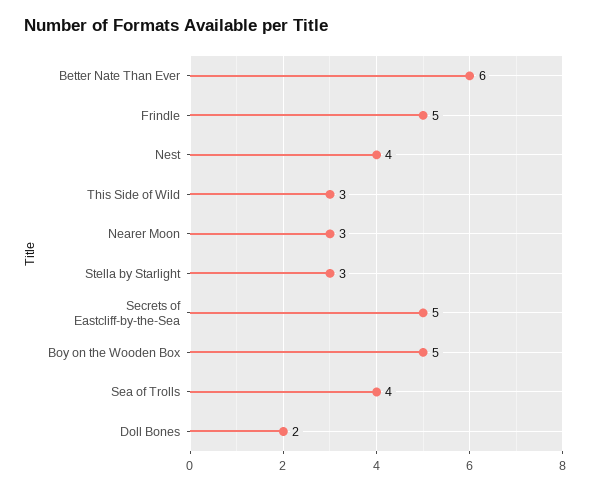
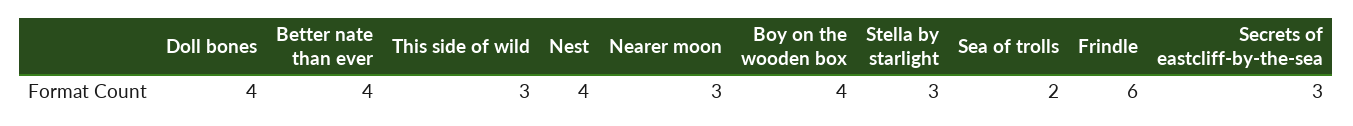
Better Nate Than Ever: 6 -> 4
Frindle: 5 -> 6
Secrets of Eastcliff-by-the-Sea: 5 -> 3
Boy on the Wooden Box: 5 -> 4
Sea of Trolls: 4 -> 2
Doll Bones: 2 -> 4

